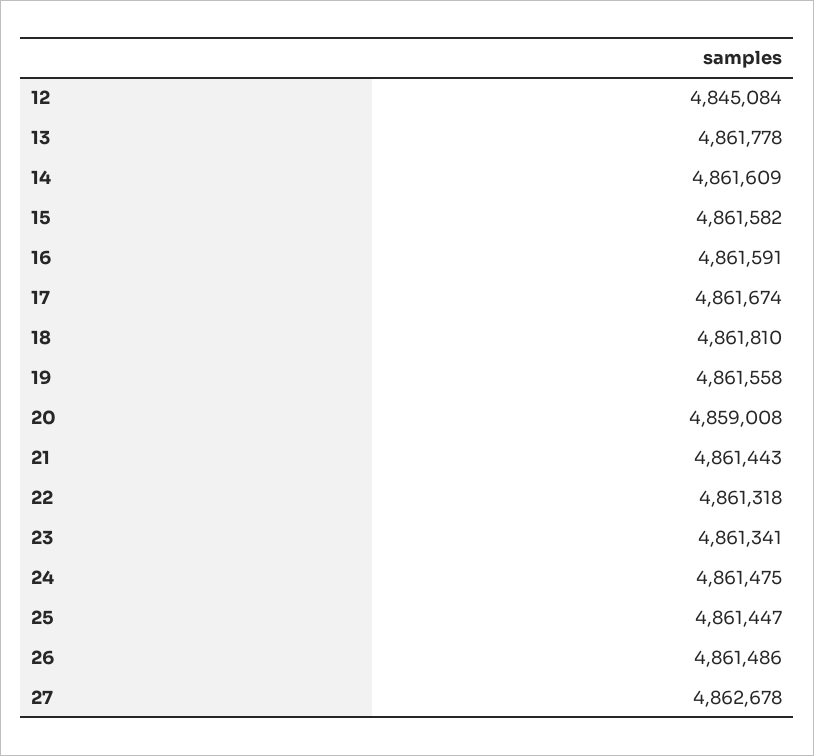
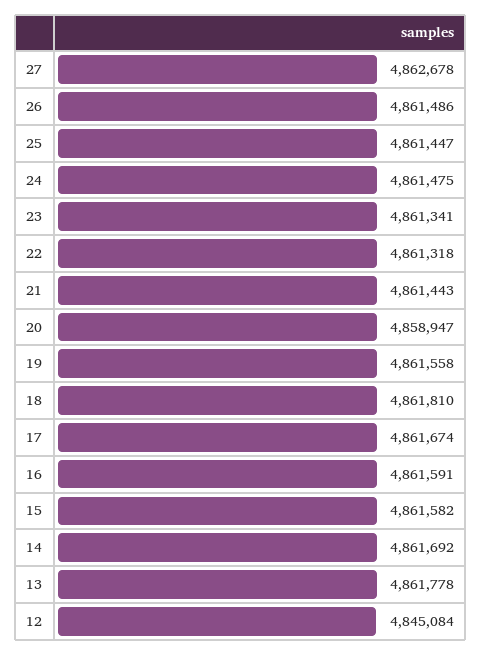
14: 4861609 -> 4861692
20: 4859008 -> 4858947

